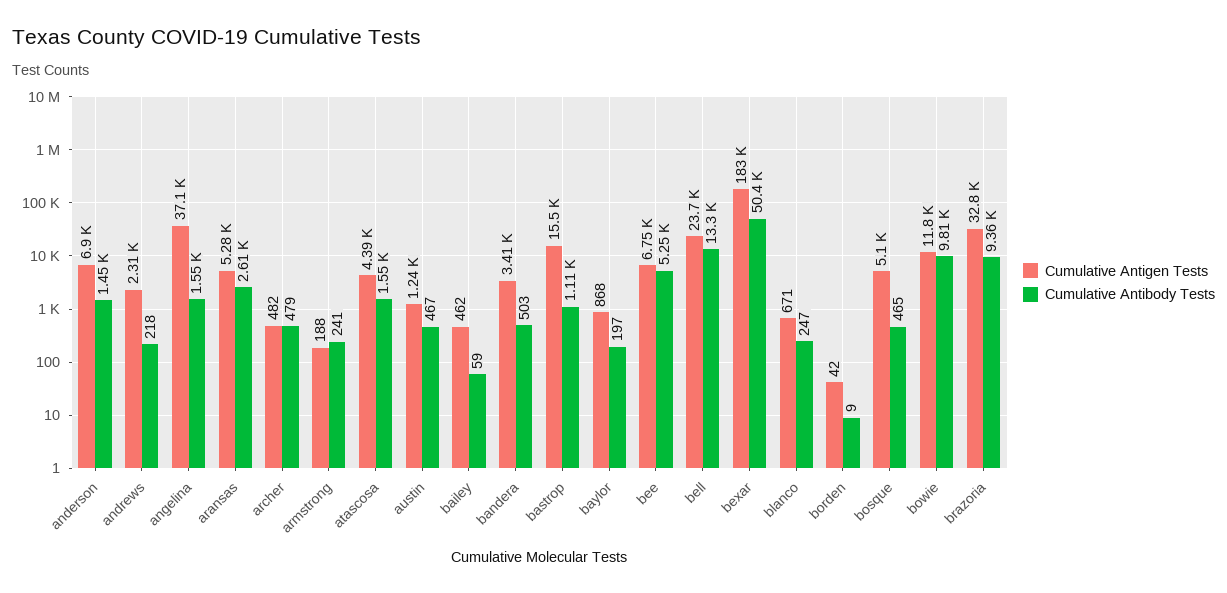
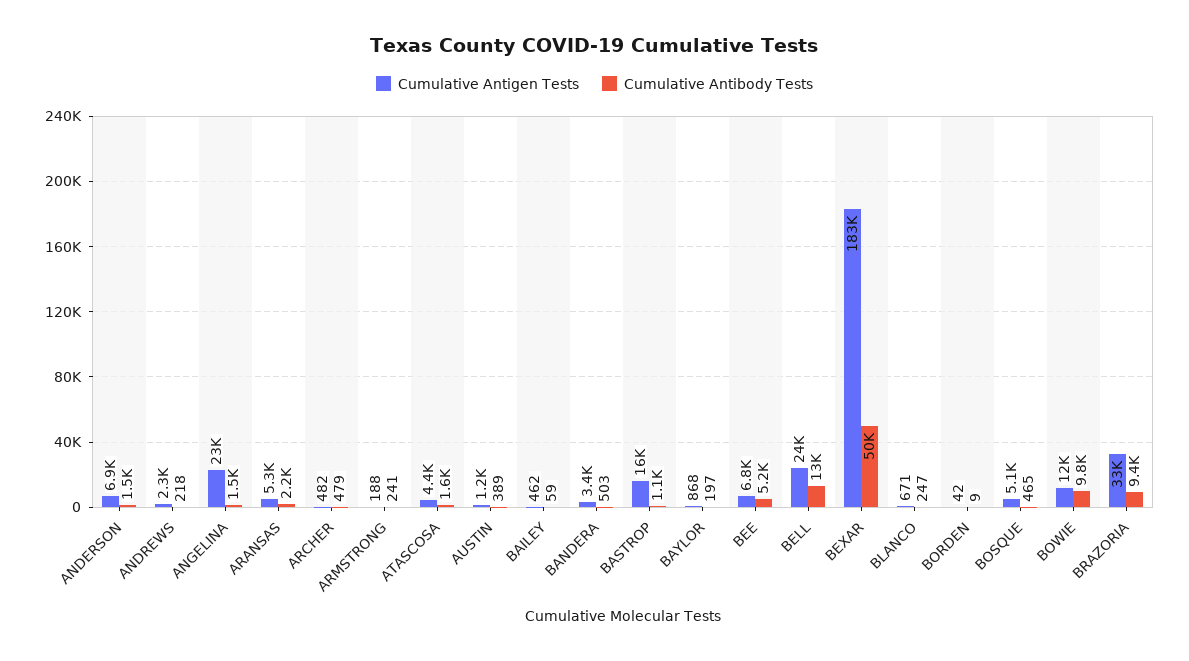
Cumulative Antigen Tests, angelina: 37100 -> 23000
Cumulative Antibody Tests, aransas: 2610 -> 2200
Cumulative Antibody Tests, austin: 467 -> 389

